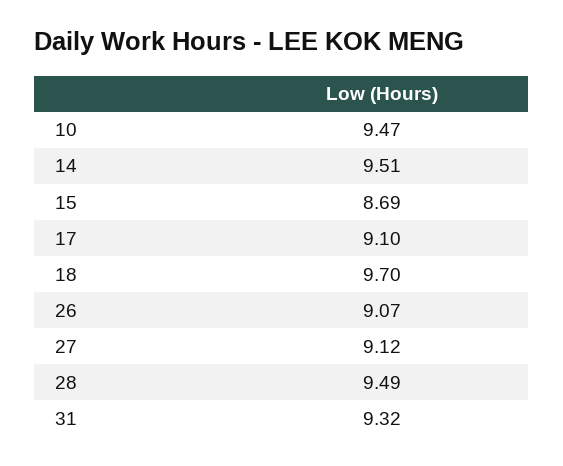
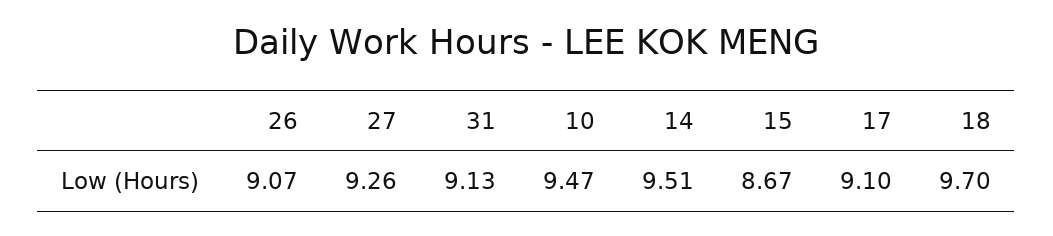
15: 8.69 -> 8.67
27: 9.12 -> 9.26
28: 9.49 -> none
31: 9.32 -> 9.13

